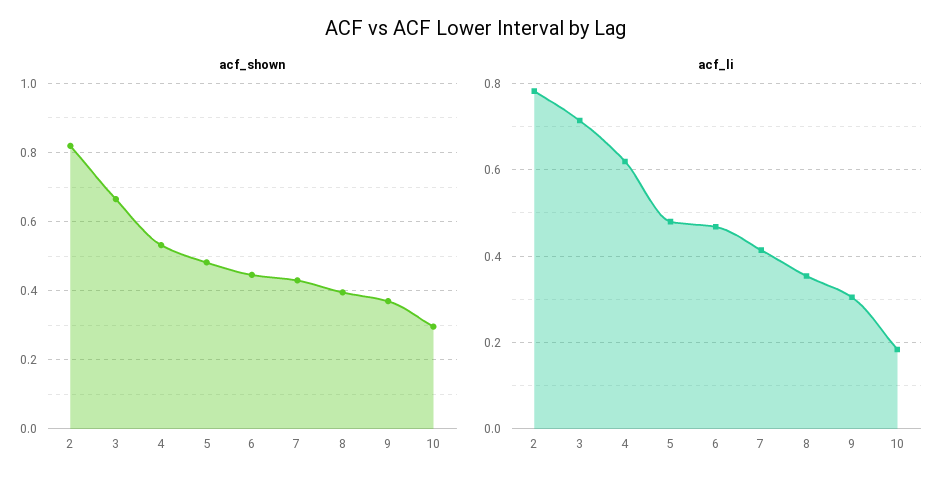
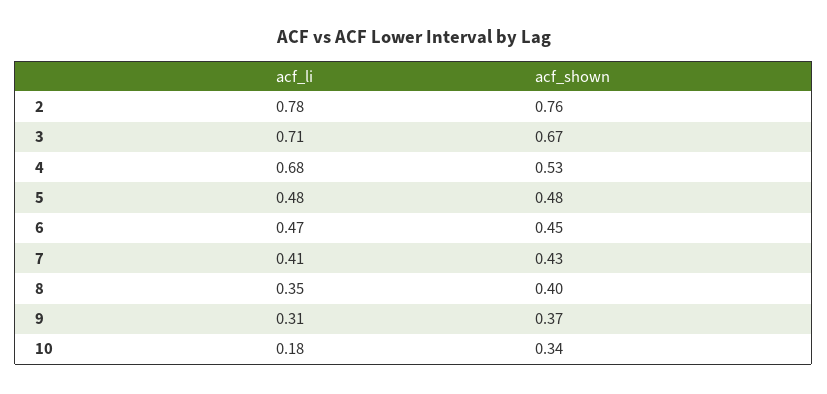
acf_shown, 2: 0.82 -> 0.76
acf_shown, 10: 0.3 -> 0.34
acf_li, 4: 0.62 -> 0.68

